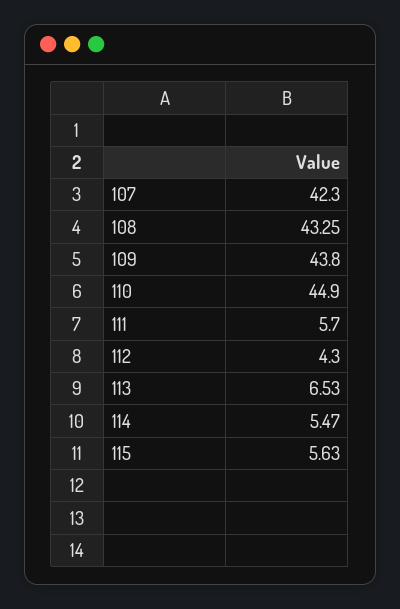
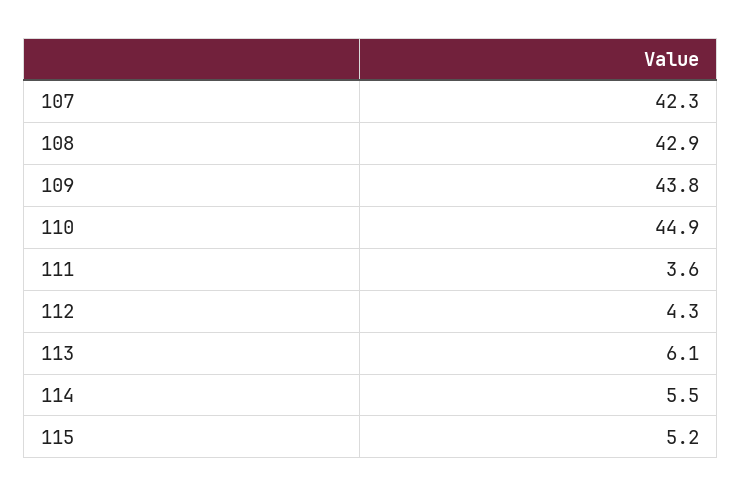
108: 43.25 -> 42.9
111: 5.7 -> 3.6
113: 6.53 -> 6.1
115: 5.63 -> 5.2

